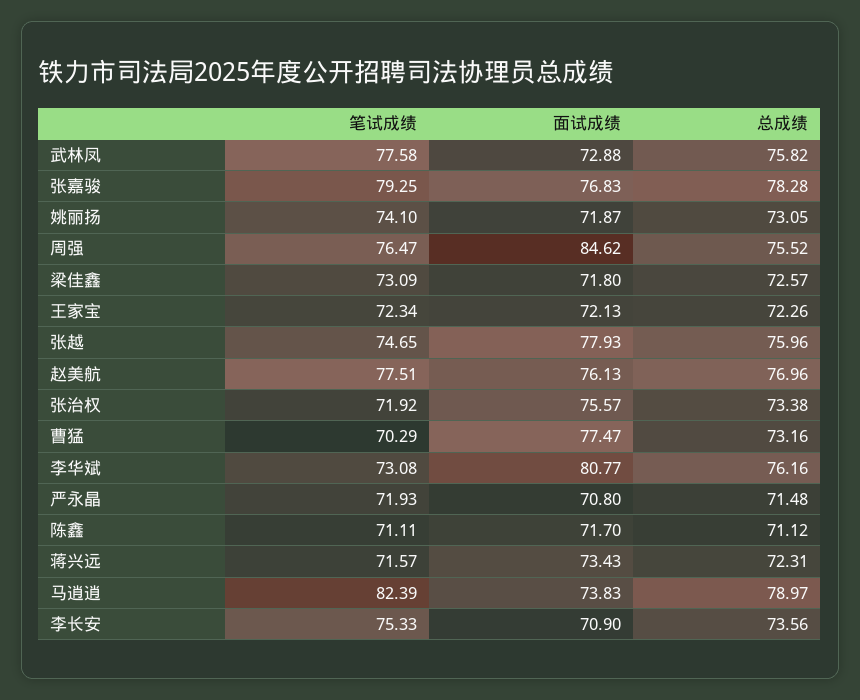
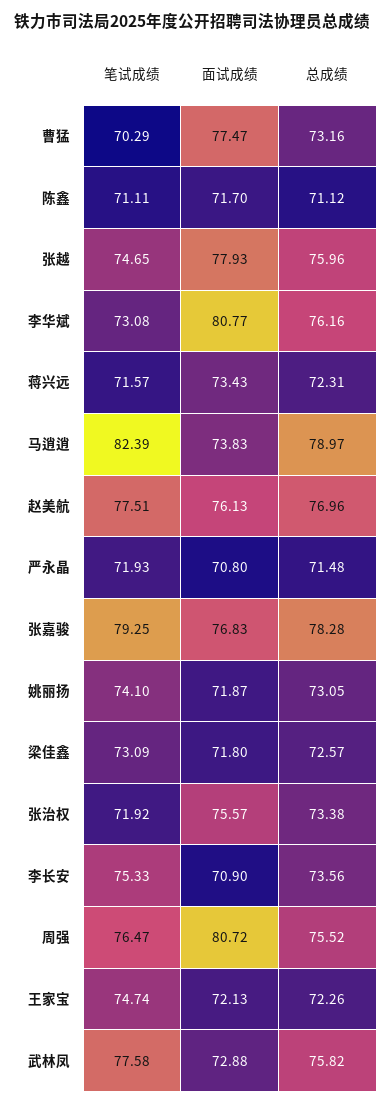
面试成绩, 周强: 84.62 -> 80.72
笔试成绩, 王家宝: 72.34 -> 74.74

